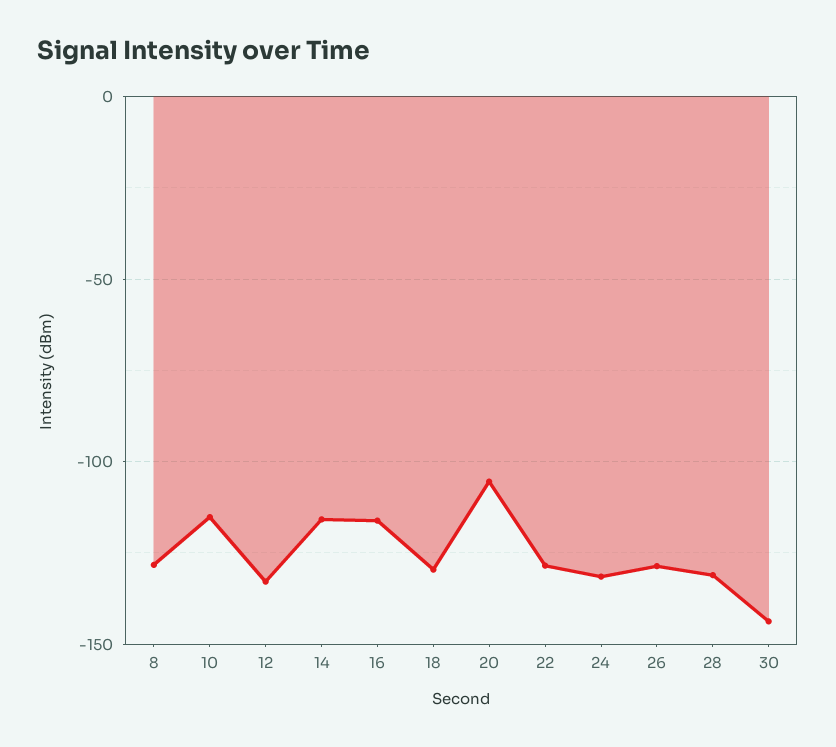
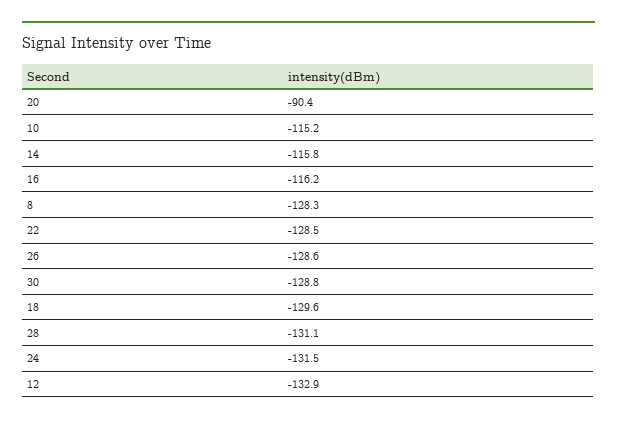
20: -105 -> -90.4
30: -145 -> -128.8

